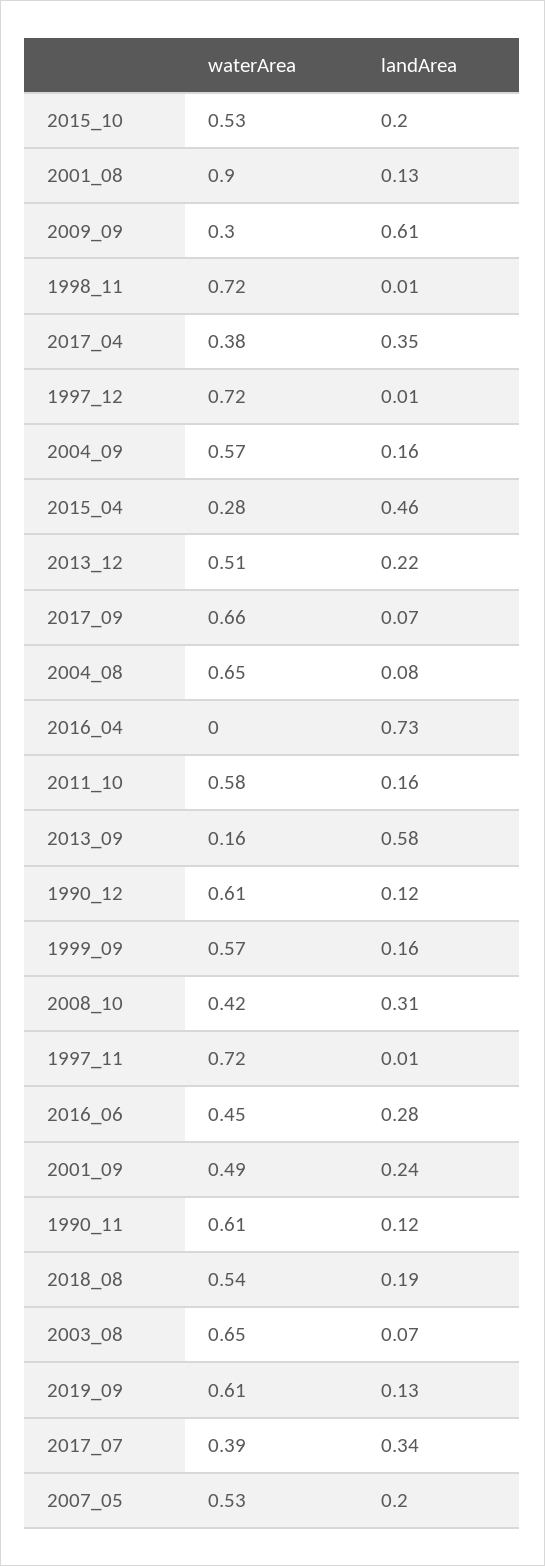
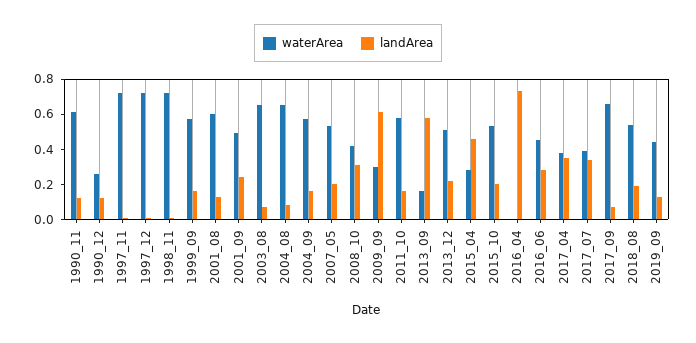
waterArea, 2001_08: 0.9 -> 0.6
waterArea, 1990_12: 0.61 -> 0.25
waterArea, 2019_09: 0.61 -> 0.45

